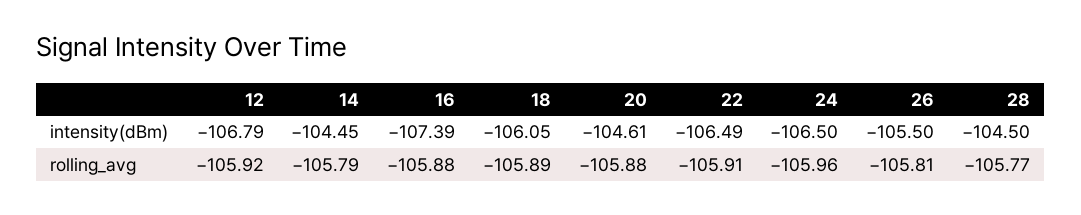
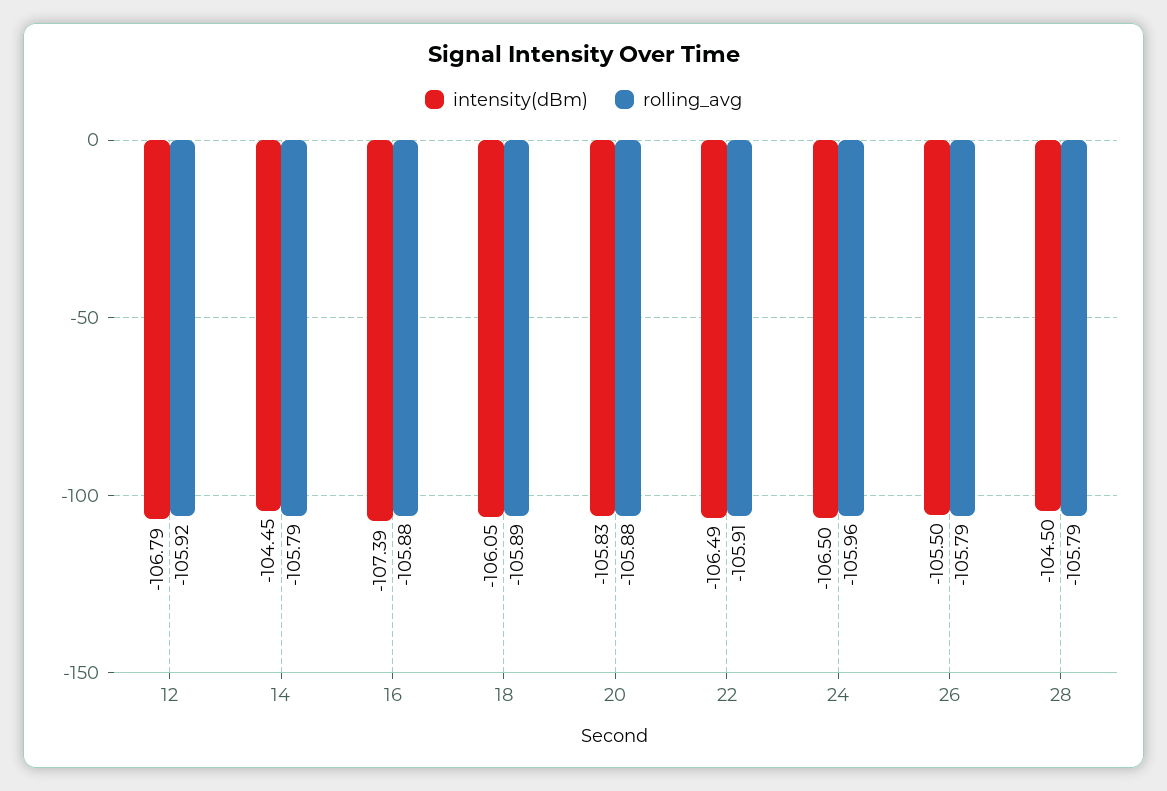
intensity(dBm), 20: -104.61 -> -105.83
rolling_avg, 26: -105.81 -> -105.79
rolling_avg, 28: -105.77 -> -105.79

